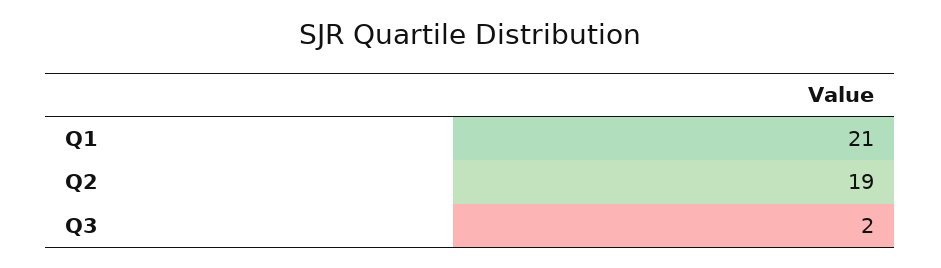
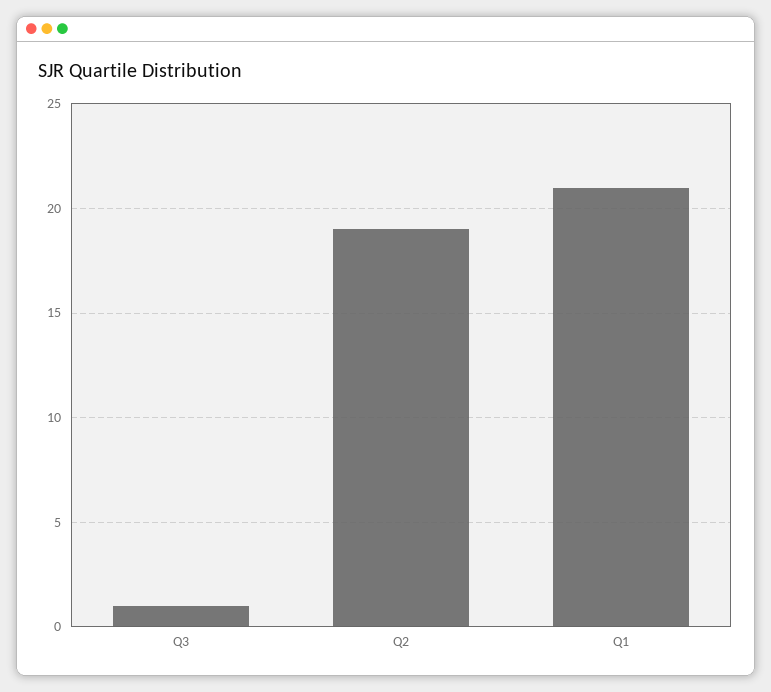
Q3: 2 -> 1

